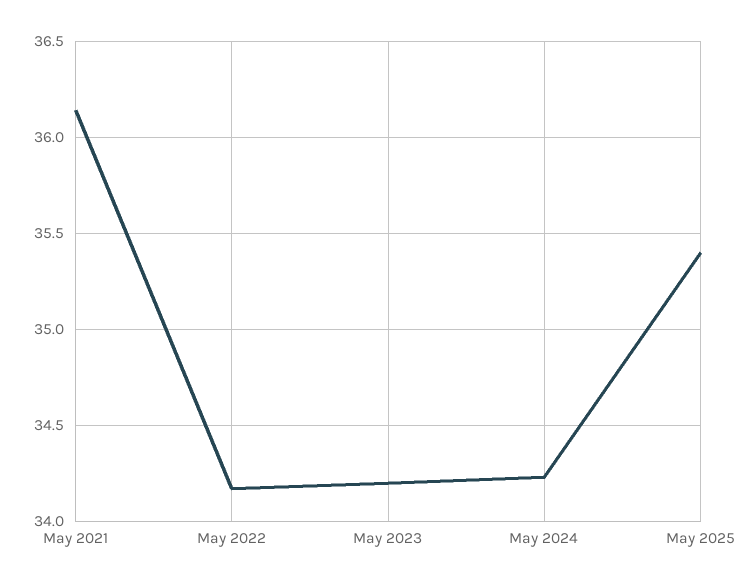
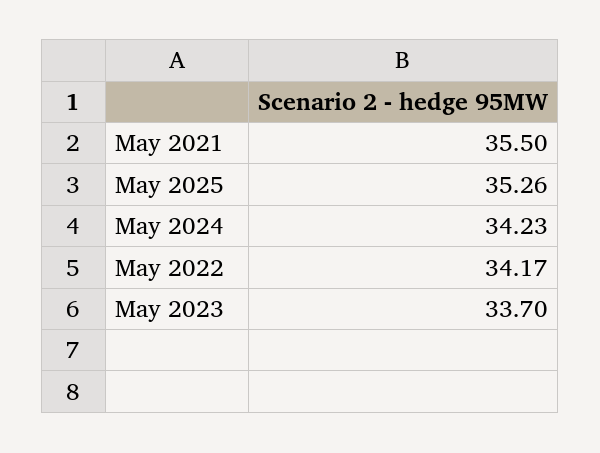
May 2021: 36.15 -> 35.5
May 2023: 34.2 -> 33.7
May 2025: 35.4 -> 35.26

